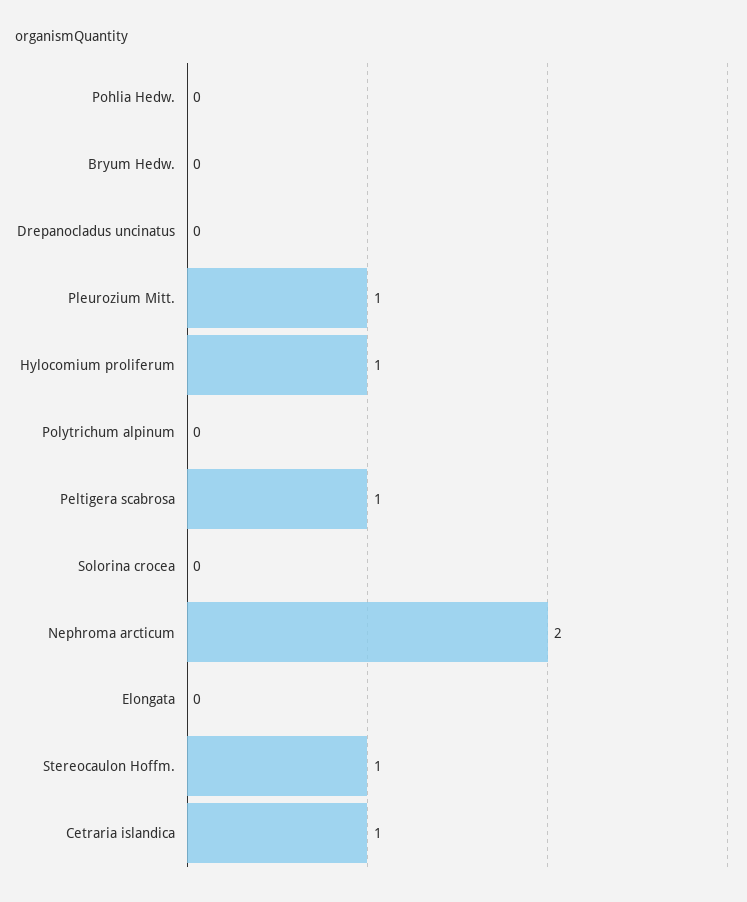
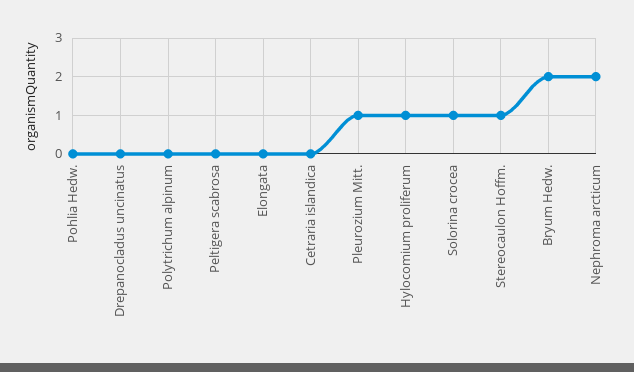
Bryum Hedw.: 0 -> 2
Peltigera scabrosa: 1 -> 0
Solorina crocea: 0 -> 1
Cetraria islandica: 1 -> 0

